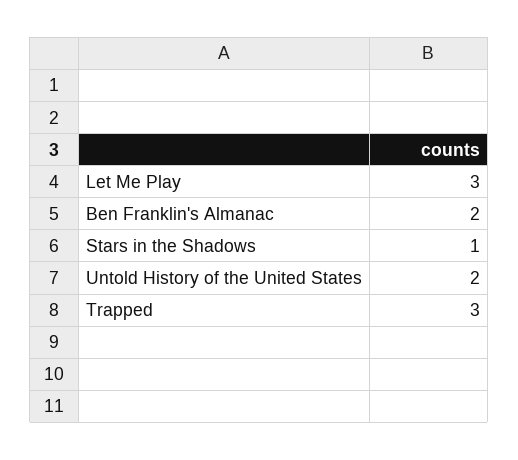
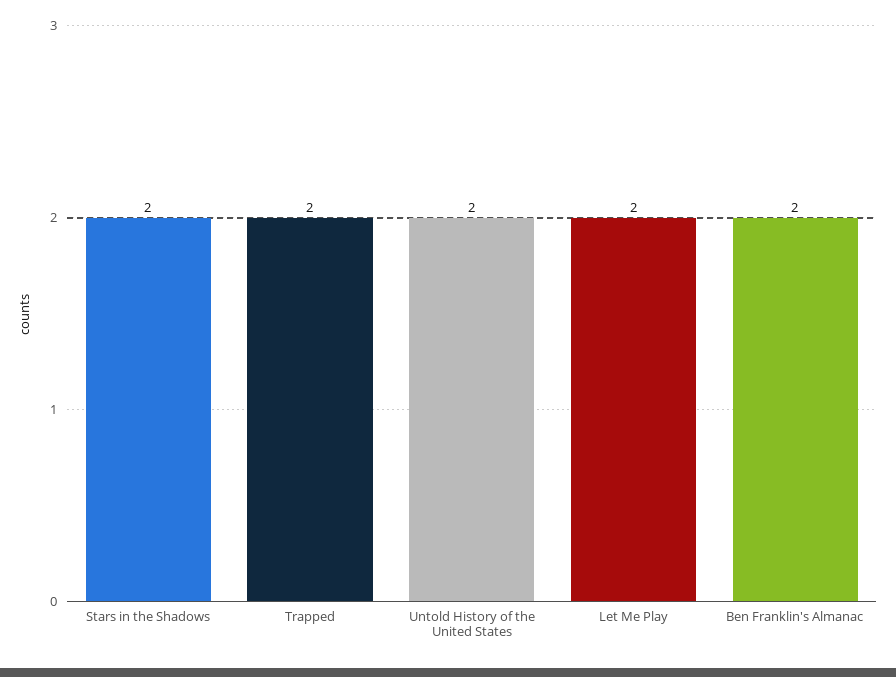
Let Me Play: 3 -> 2
Stars in the Shadows: 1 -> 2
Trapped: 3 -> 2

